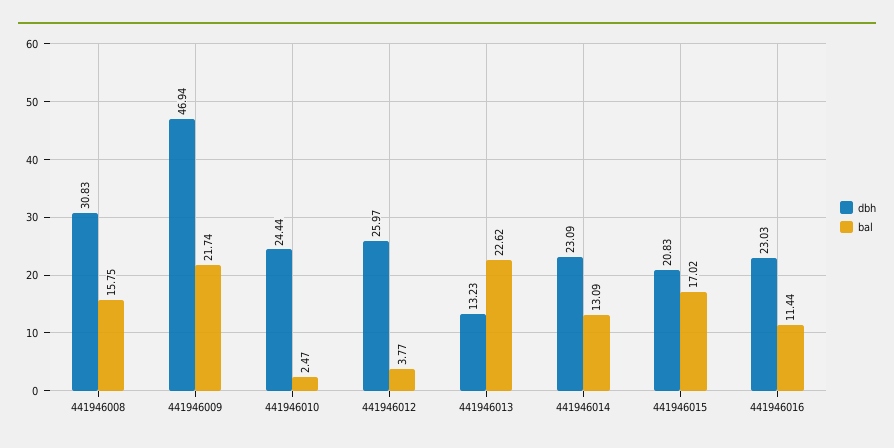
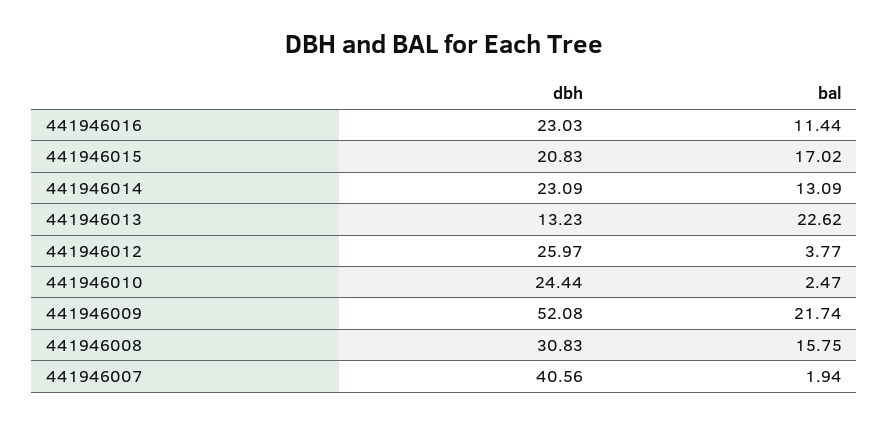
dbh, 441946009: 46.94 -> 52.08
dbh, 441946007: none -> 40.56
bal, 441946007: none -> 1.94

